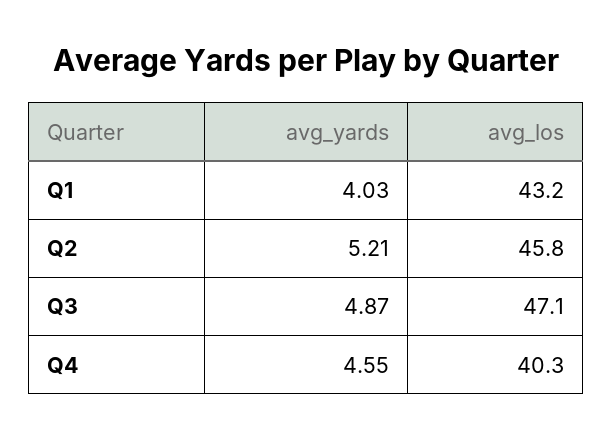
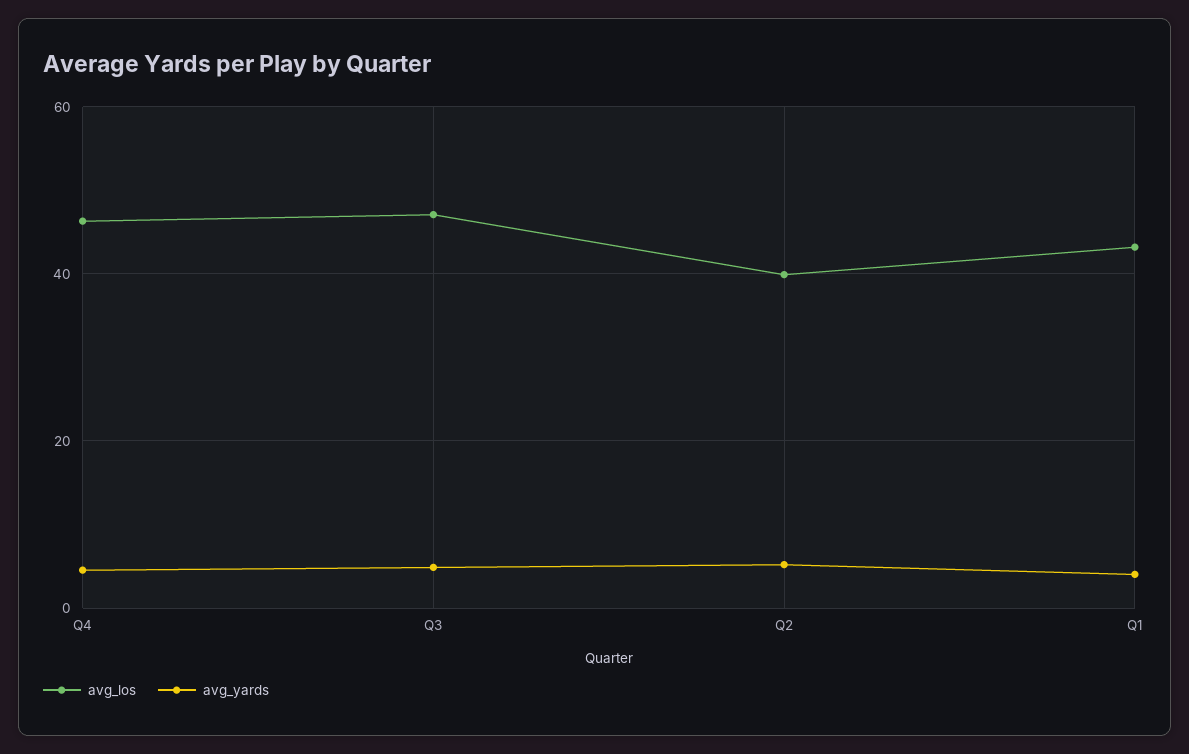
avg_los, Q2: 45.8 -> 40
avg_los, Q4: 40.3 -> 46

